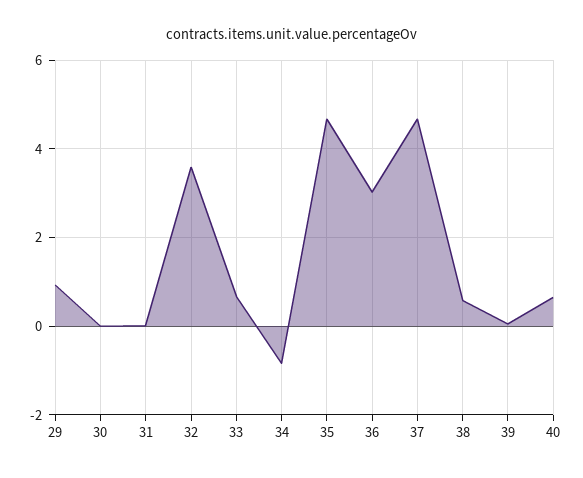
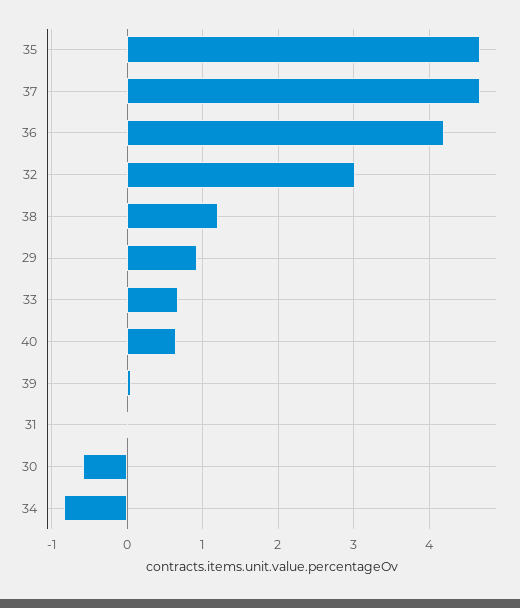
30: 0 -> -0.6
32: 3.6 -> 3
36: 3 -> 4.2
38: 0.6 -> 1.2

